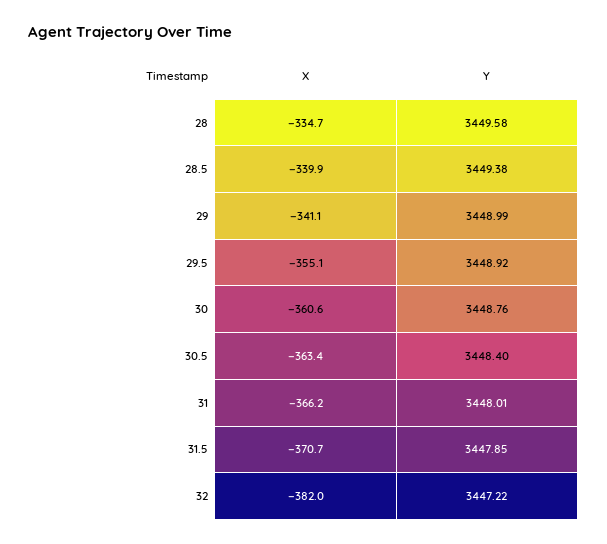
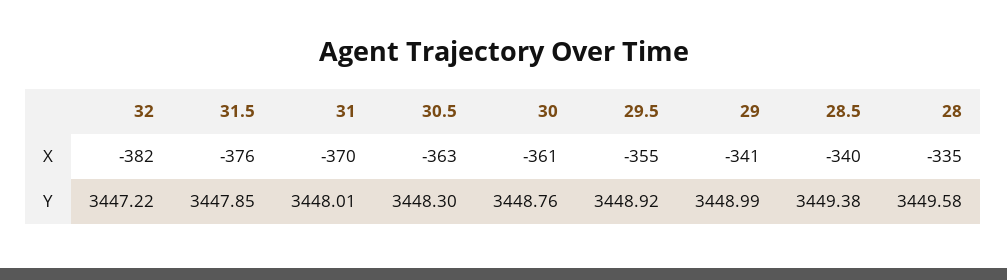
Y, 30.5: 3448.4 -> 3448.3
X, 31: -366.2 -> -370
X, 31.5: -370.7 -> -376

